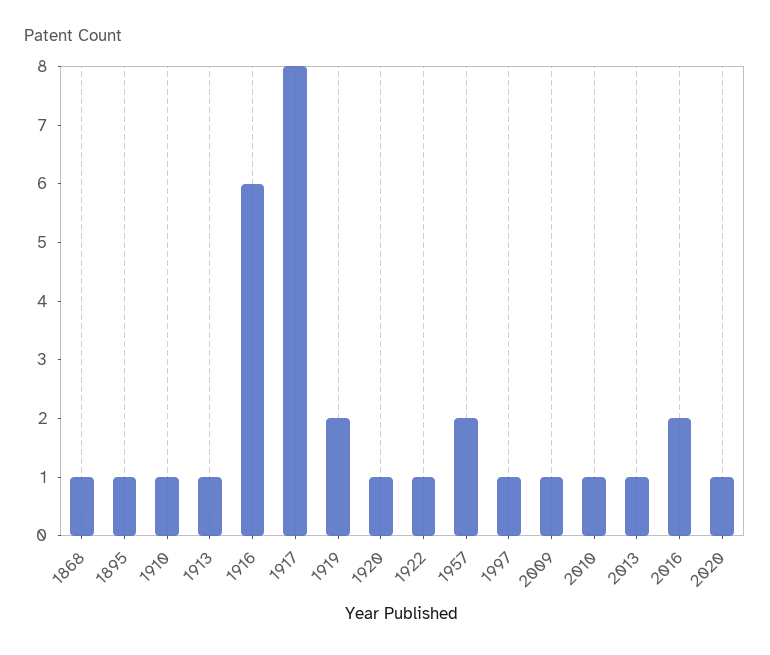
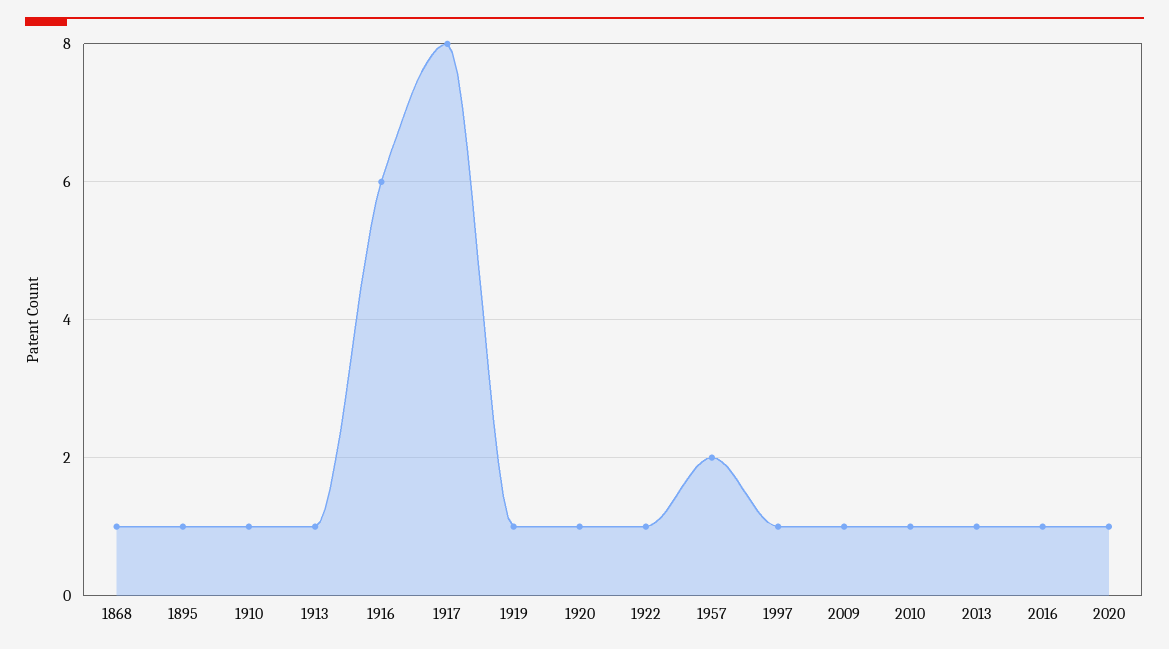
1919: 2 -> 1
2016: 2 -> 1

